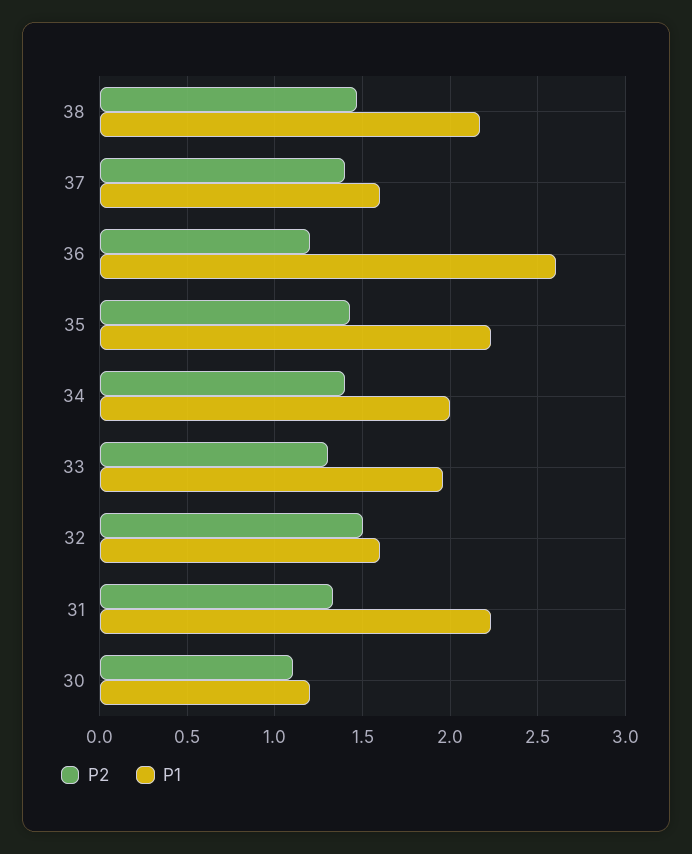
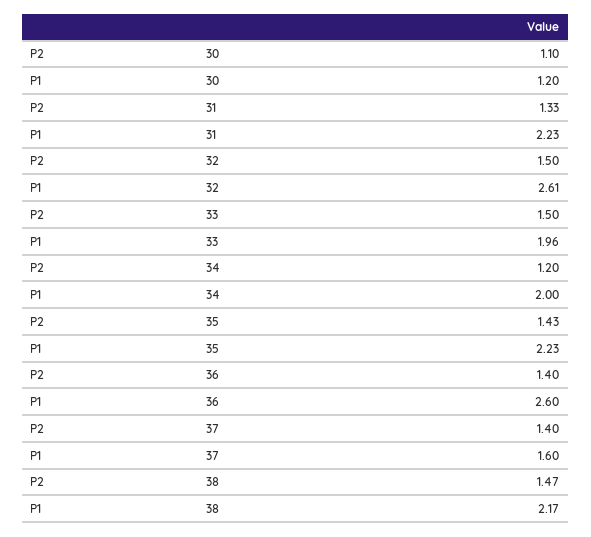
P2, 36: 1.2 -> 1.4
P2, 34: 1.4 -> 1.2
P2, 33: 1.3 -> 1.5
P1, 32: 1.6 -> 2.61

